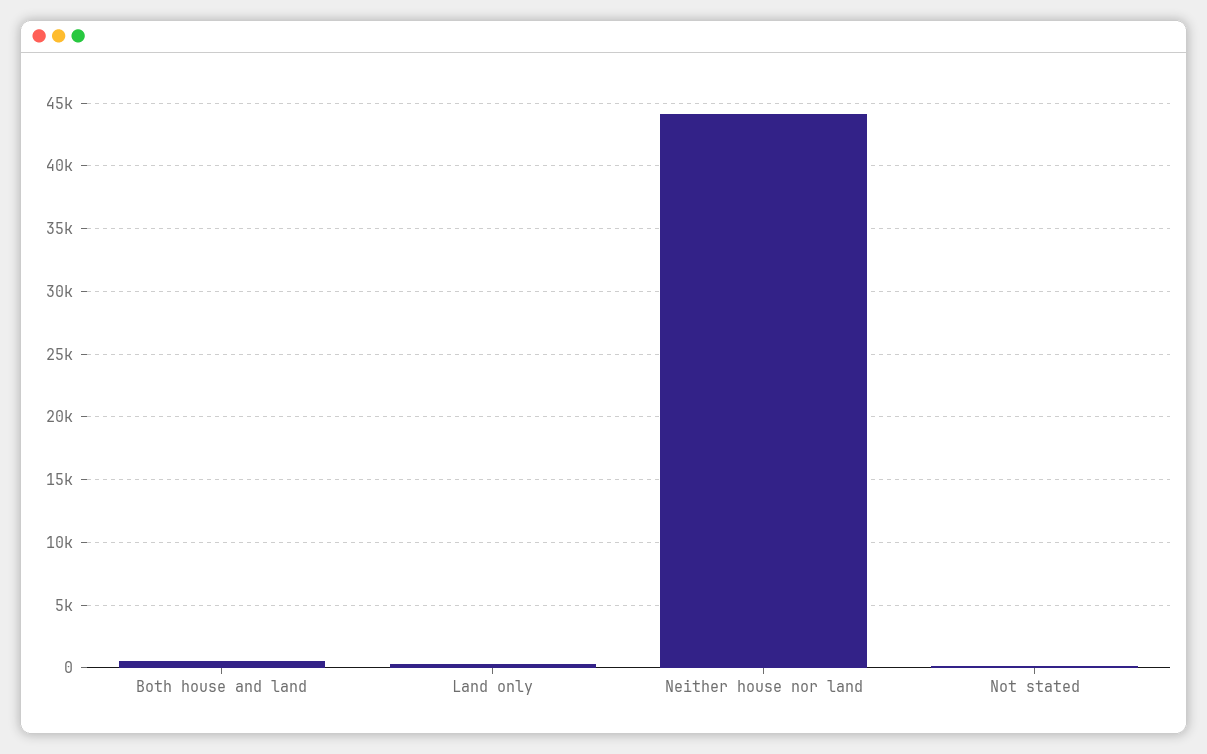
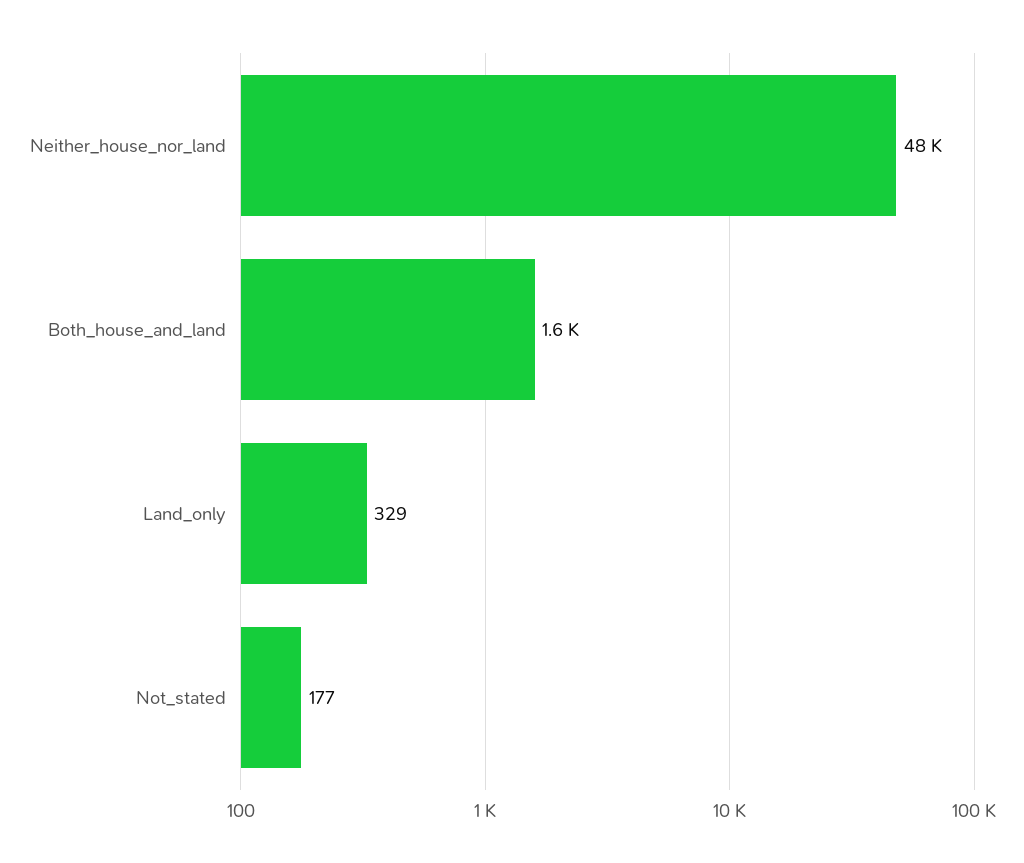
Both house and land: 500 -> 1600
Neither house nor land: 44000 -> 48000

